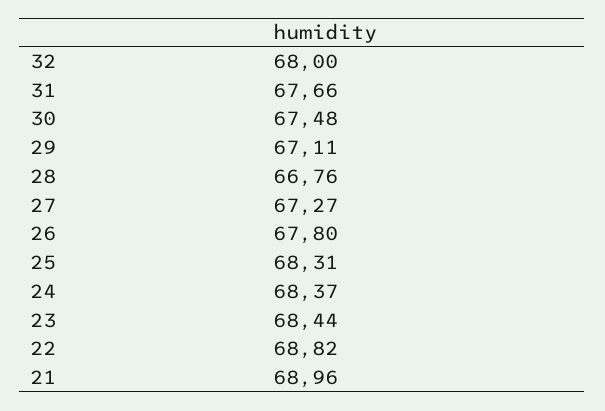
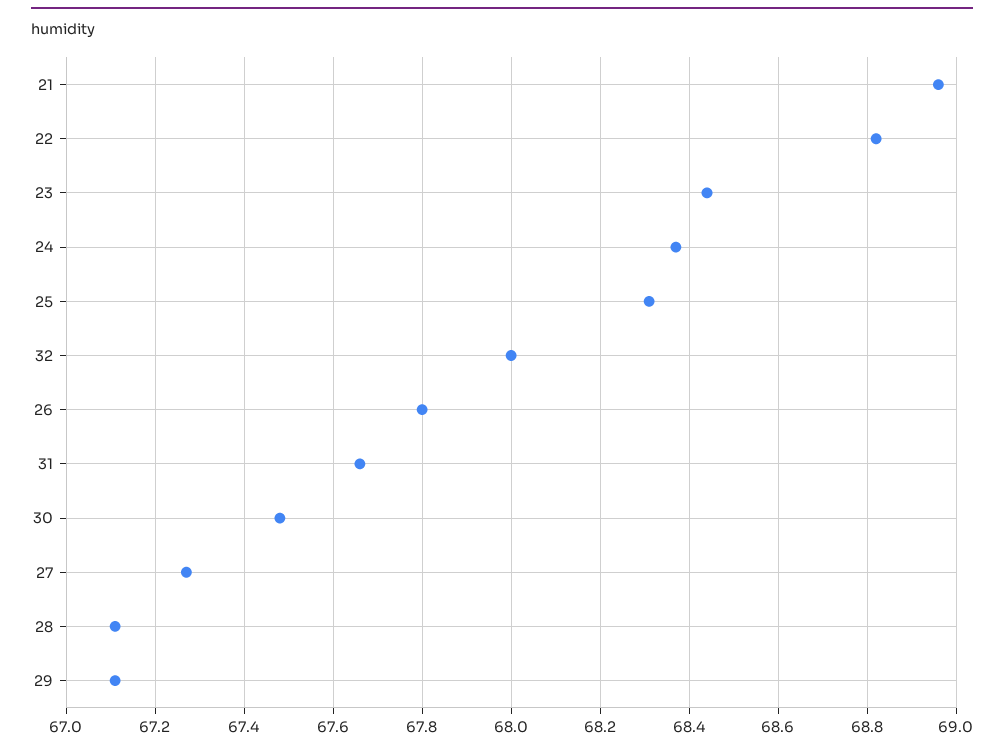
28: 66.76 -> 67.1

